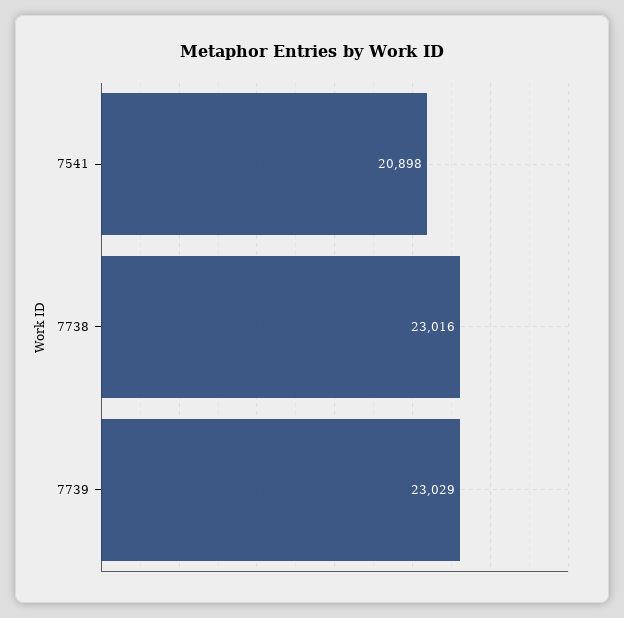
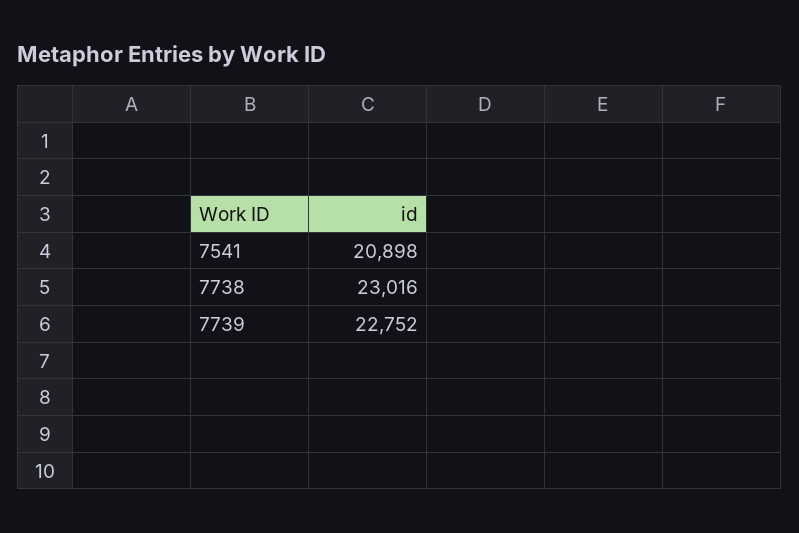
7739: 23029 -> 22752

